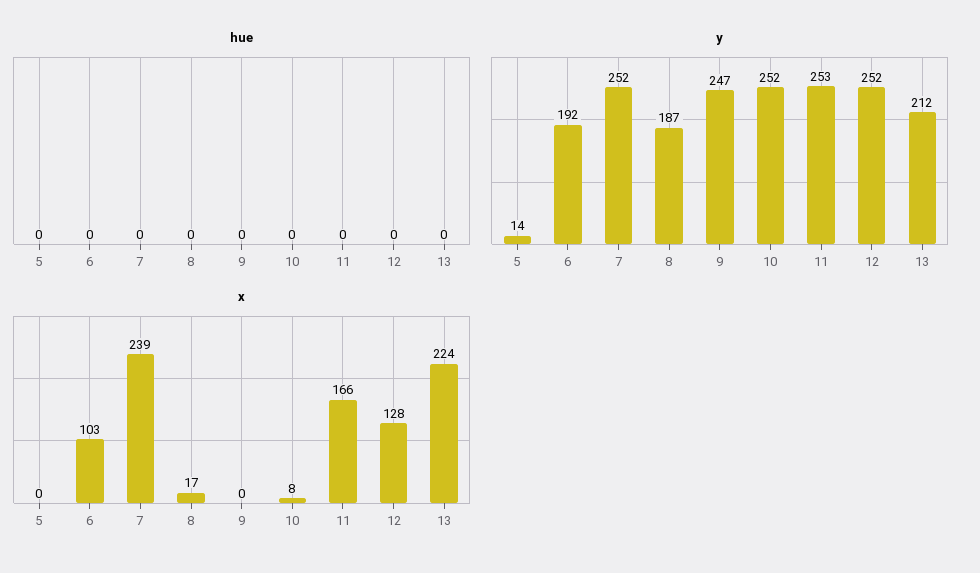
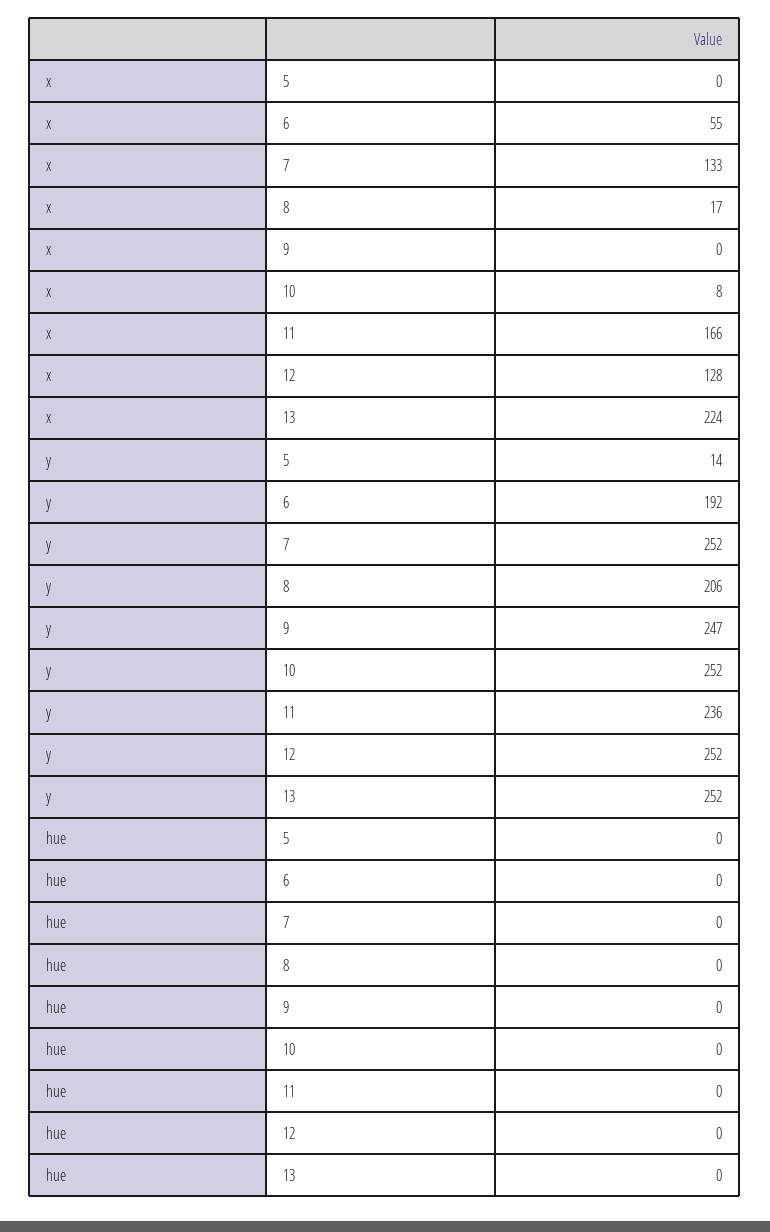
y, 8: 187 -> 206
y, 11: 253 -> 236
y, 13: 212 -> 252
x, 6: 103 -> 55
x, 7: 239 -> 133

